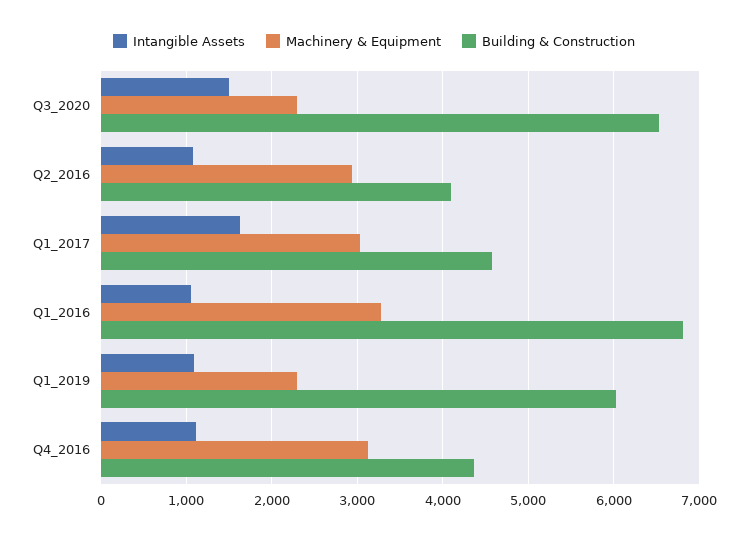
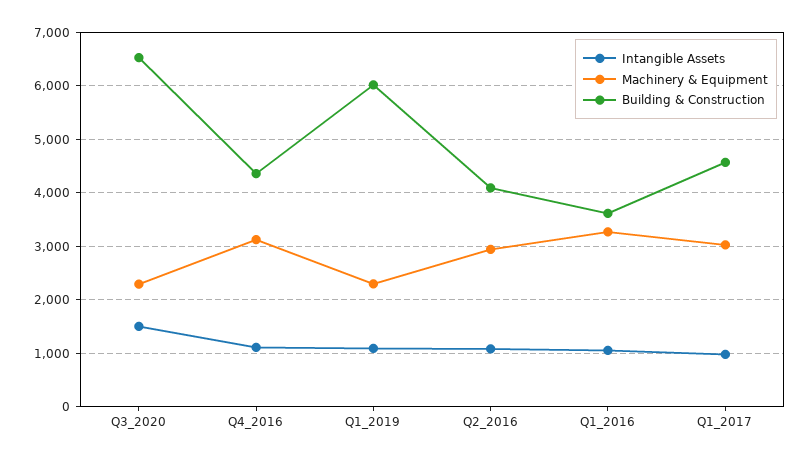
Intangible Assets, Q1_2017: 1600 -> 1000
Building & Construction, Q1_2016: 6800 -> 3600

